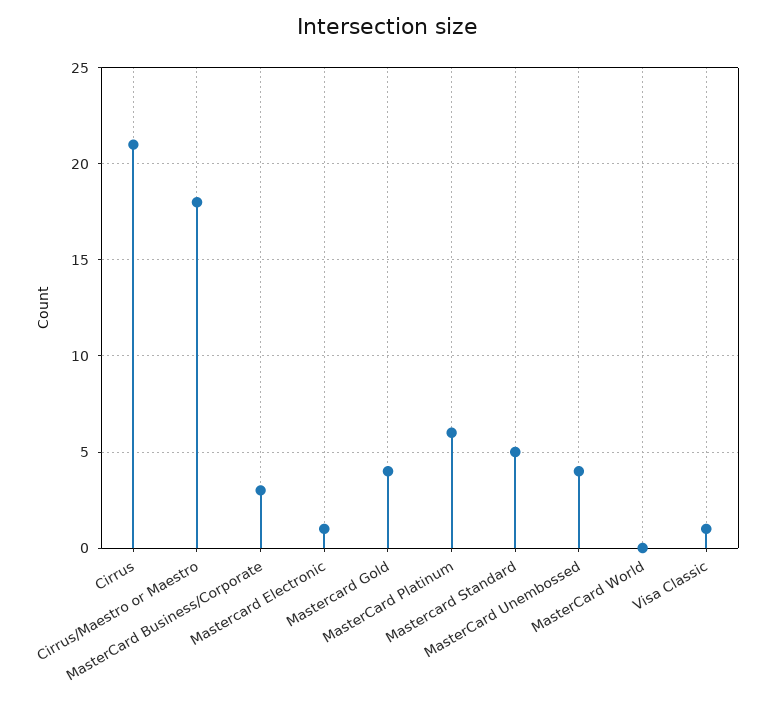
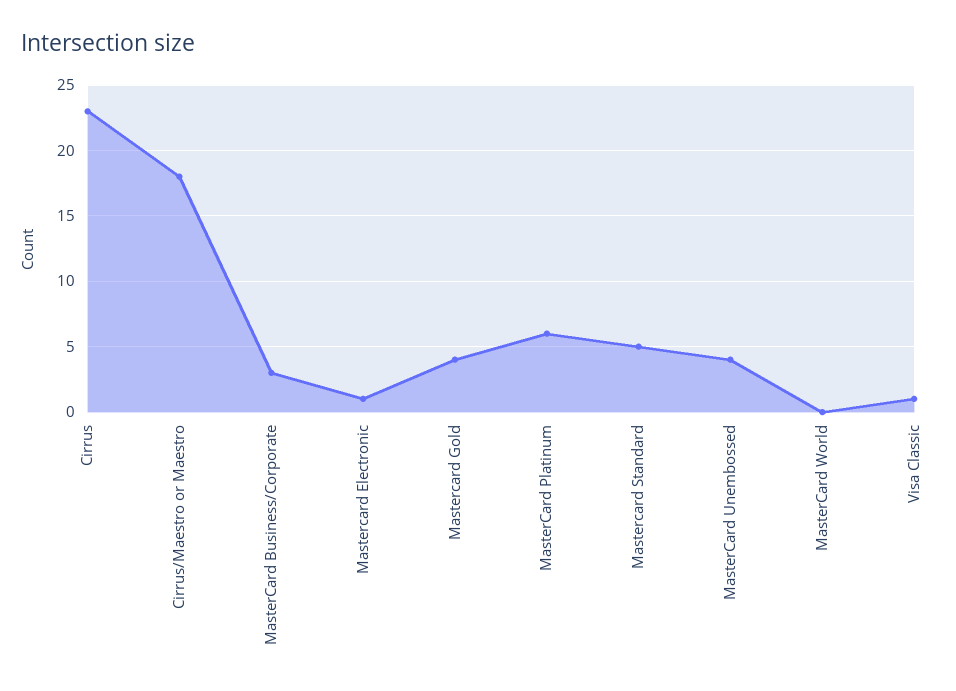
Cirrus: 21 -> 23

